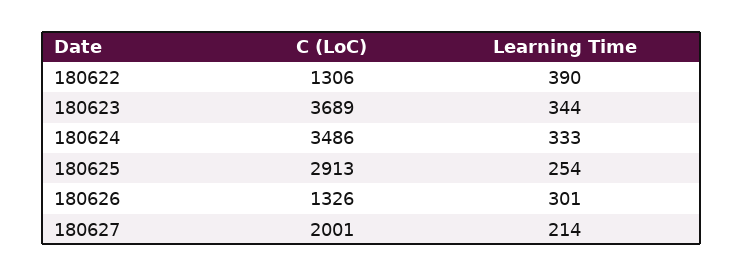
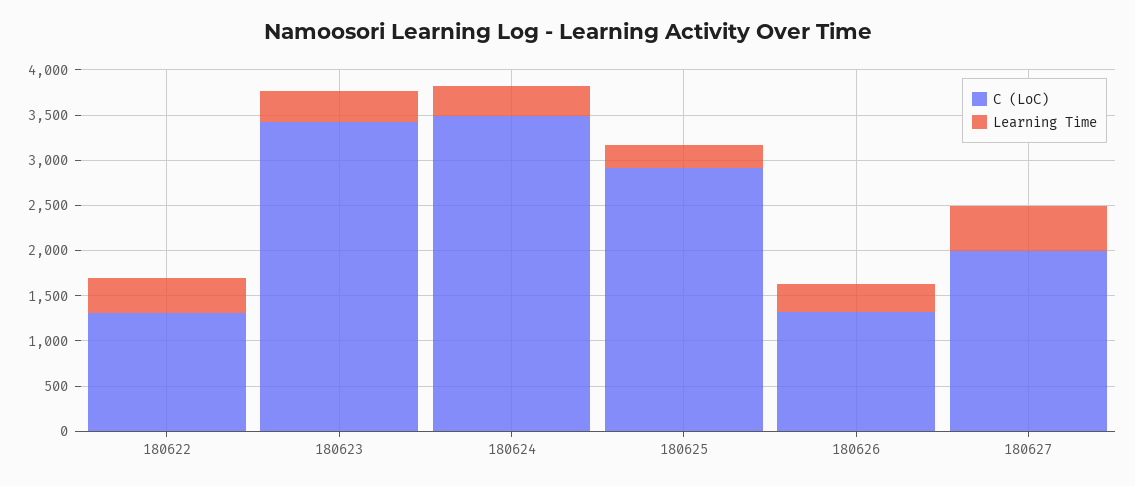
C (LoC), 180623: 3689 -> 3400
Learning Time, 180627: 214 -> 500

